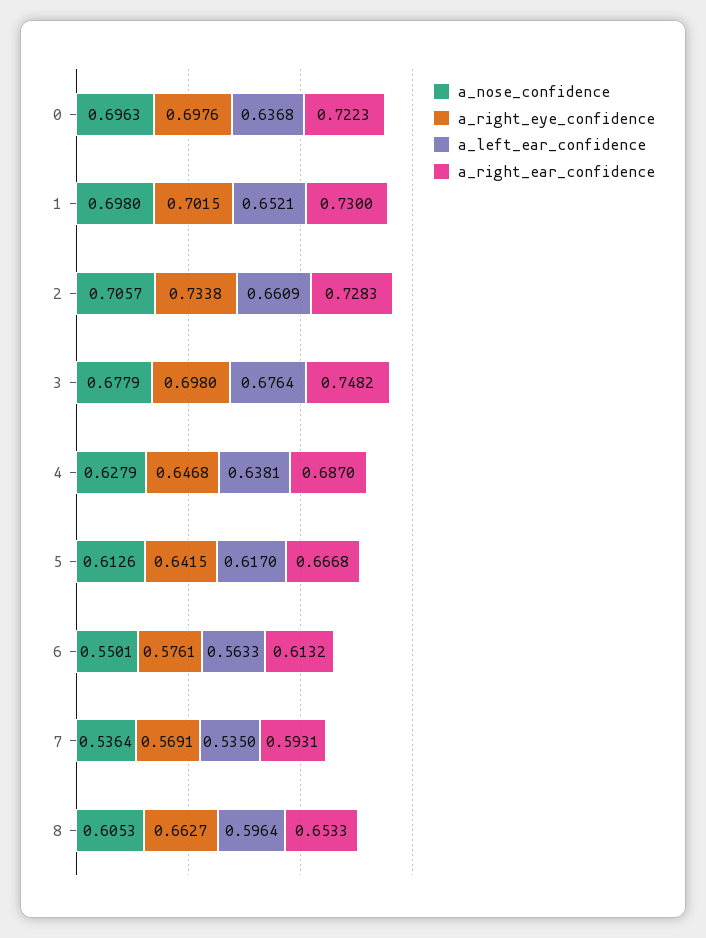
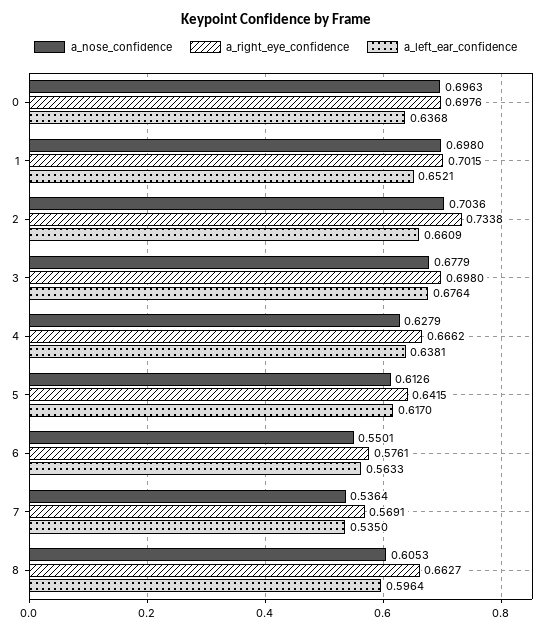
a_right_ear_confidence, 0: 0.7223 -> none
a_right_ear_confidence, 1: 0.73 -> none
a_nose_confidence, 2: 0.7057 -> 0.7036
a_right_ear_confidence, 2: 0.7283 -> none
a_right_ear_confidence, 3: 0.7482 -> none
a_right_eye_confidence, 4: 0.6468 -> 0.6662
a_right_ear_confidence, 4: 0.687 -> none
a_right_ear_confidence, 5: 0.6668 -> none
a_right_ear_confidence, 6: 0.6132 -> none
a_right_ear_confidence, 7: 0.5931 -> none
a_right_ear_confidence, 8: 0.6533 -> none

